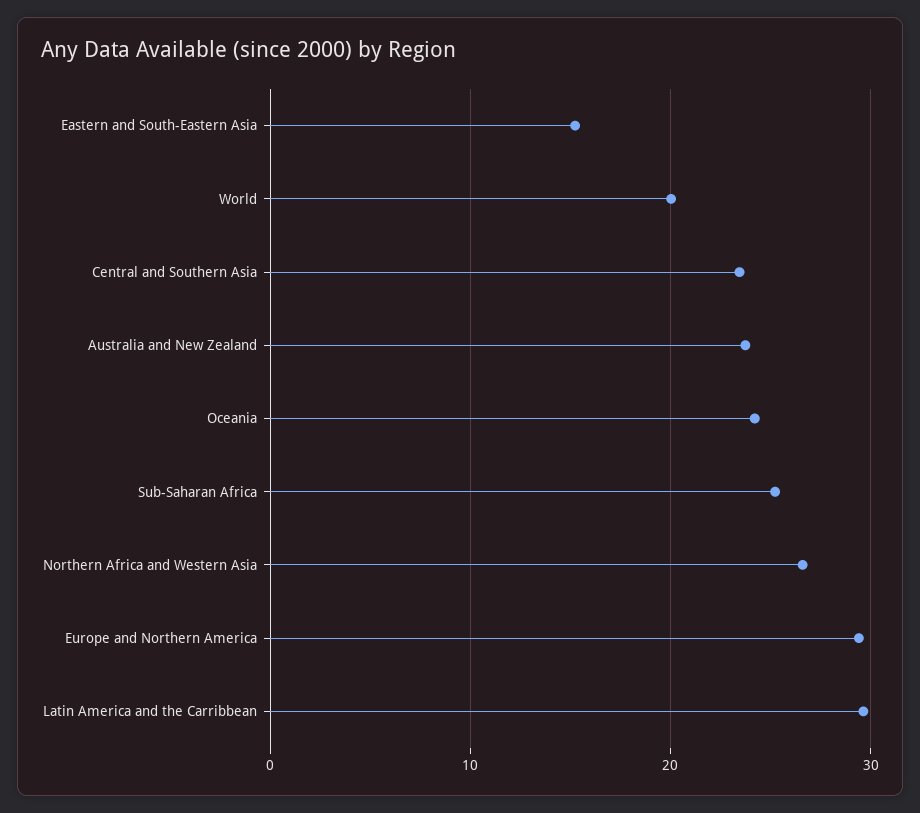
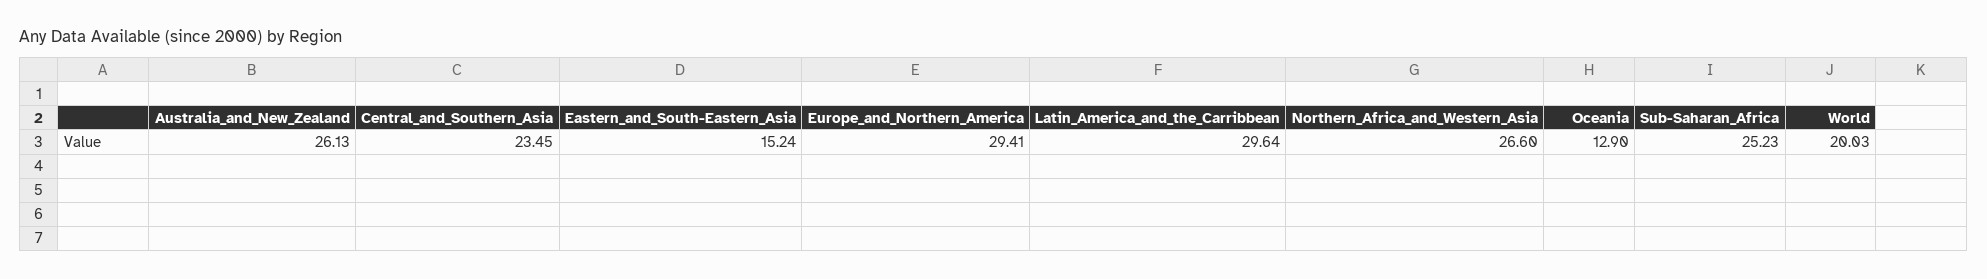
Australia and New Zealand: 24 -> 26.13
Oceania: 24 -> 12.9

